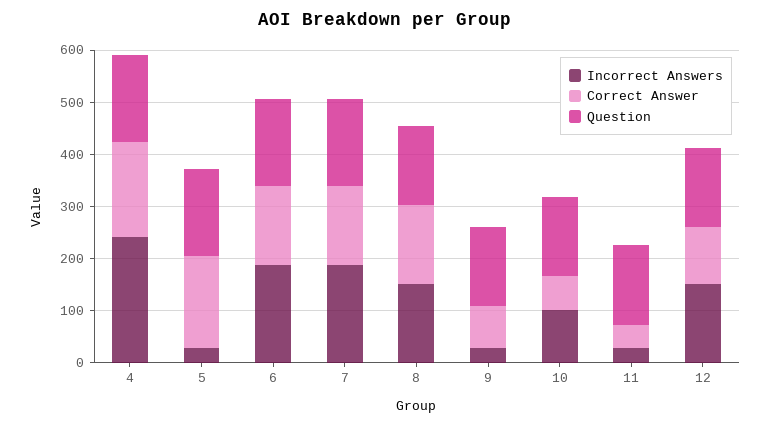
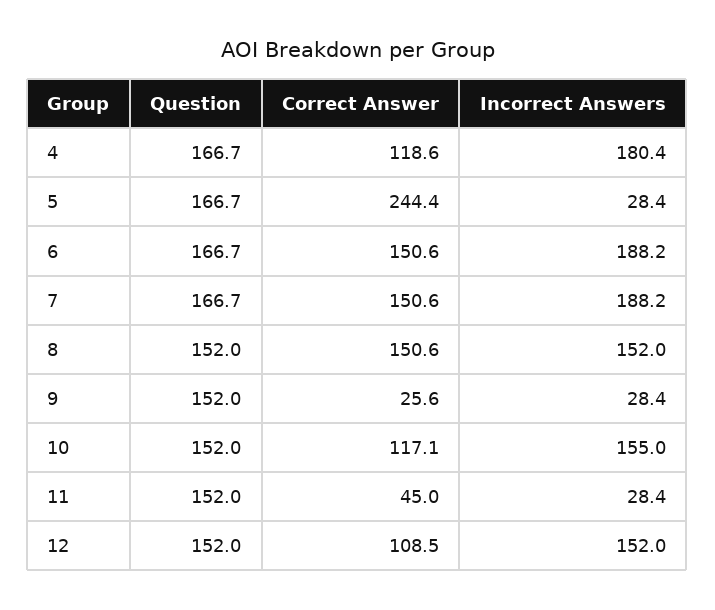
Incorrect Answers, 4: 240 -> 180.4
Correct Answer, 4: 180 -> 118.6
Correct Answer, 5: 180 -> 244.4
Correct Answer, 9: 80 -> 25.6
Incorrect Answers, 10: 100 -> 155
Correct Answer, 10: 60 -> 117.1

